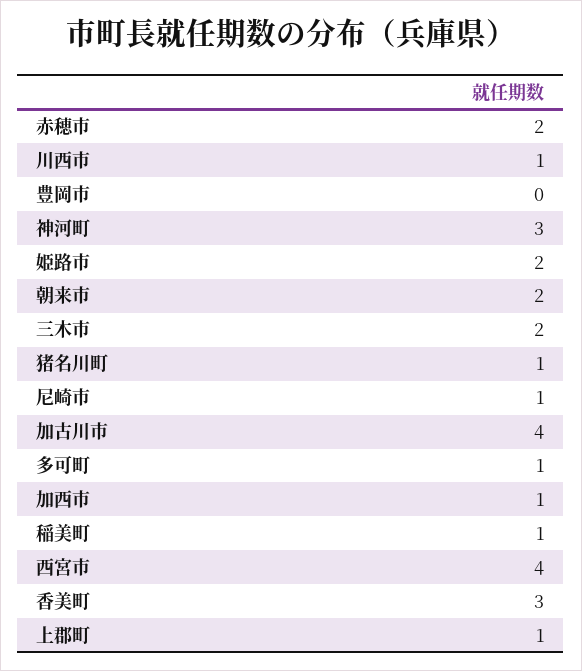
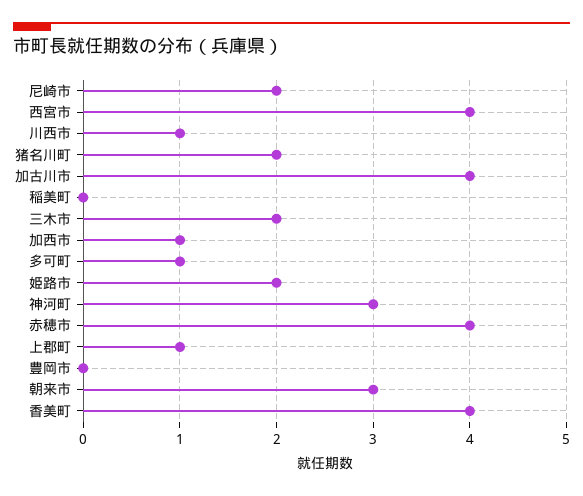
赤穂市: 2 -> 4
朝来市: 2 -> 3
猪名川町: 1 -> 2
尼崎市: 1 -> 2
稲美町: 1 -> 0
香美町: 3 -> 4

